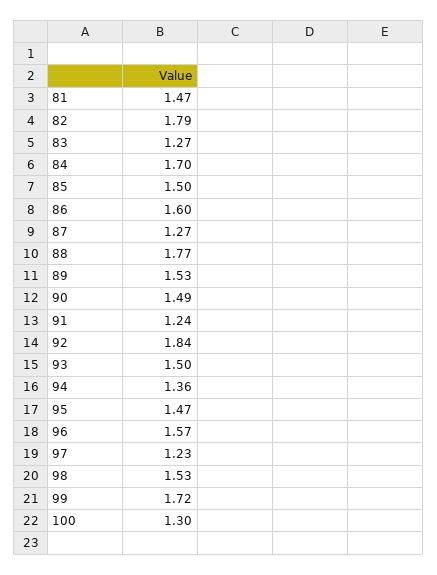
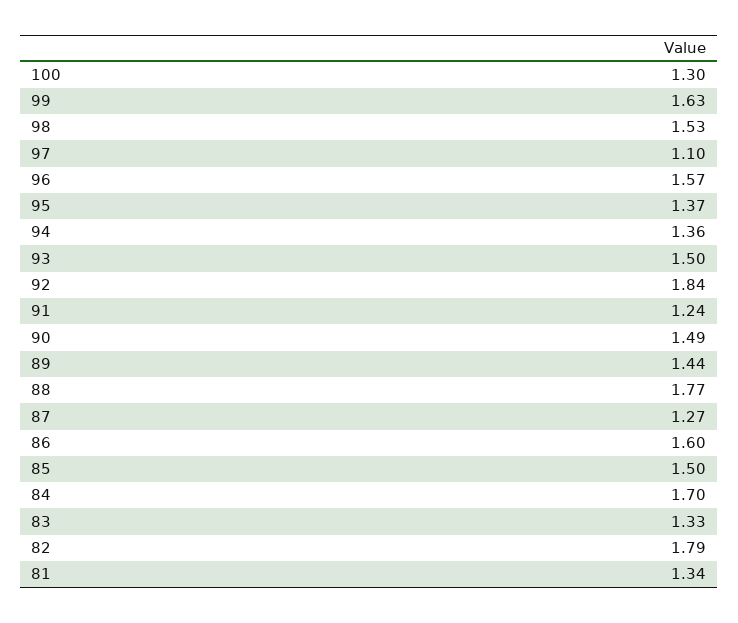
81: 1.47 -> 1.34
83: 1.27 -> 1.33
89: 1.53 -> 1.44
95: 1.47 -> 1.37
97: 1.23 -> 1.1
99: 1.72 -> 1.63

